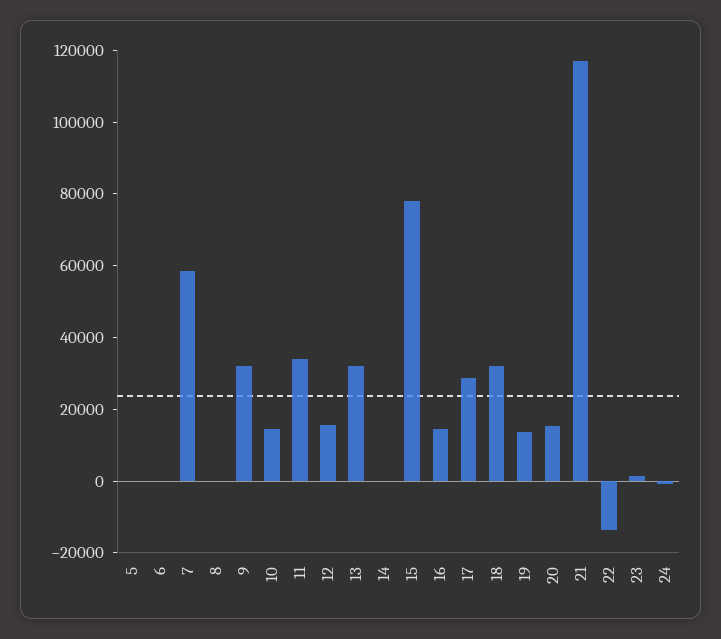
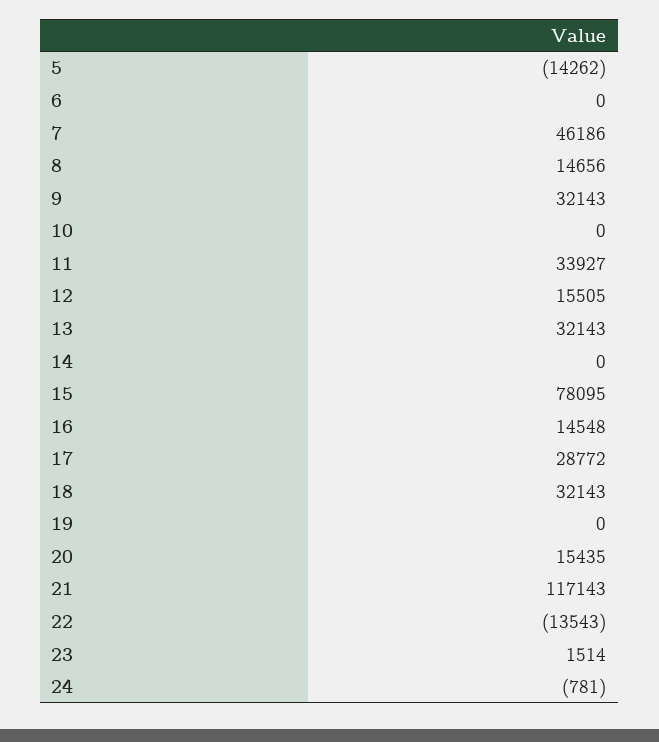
5: 0 -> -14262
7: 60000 -> 46186
8: 0 -> 14656
10: 15000 -> 0
19: 15000 -> 0

